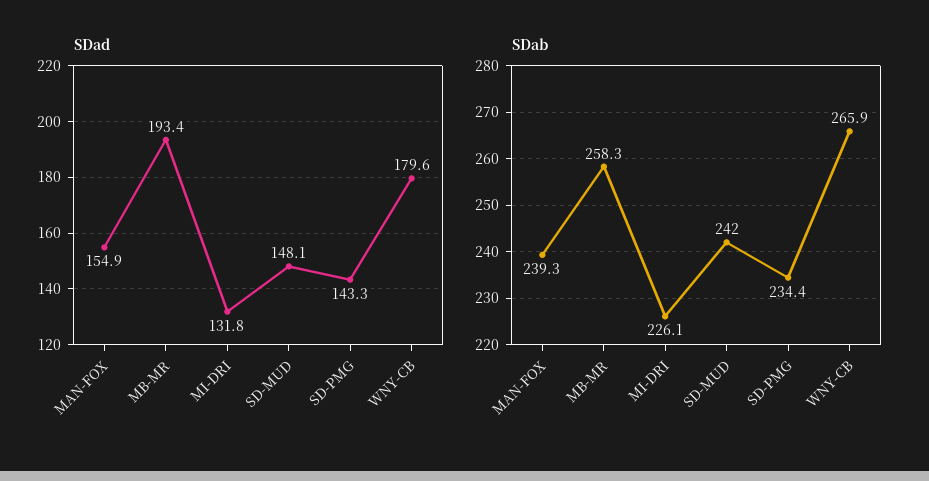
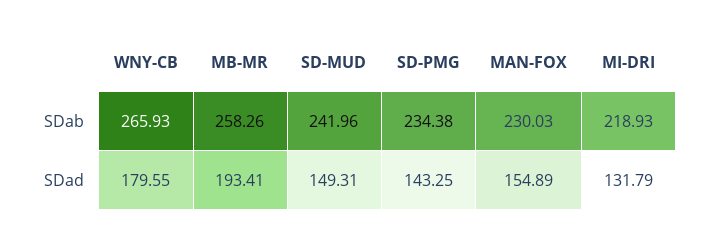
SDad, SD-MUD: 148.1 -> 149.31
SDab, MAN-FOX: 239.3 -> 230.03
SDab, MI-DRI: 226.1 -> 218.93

